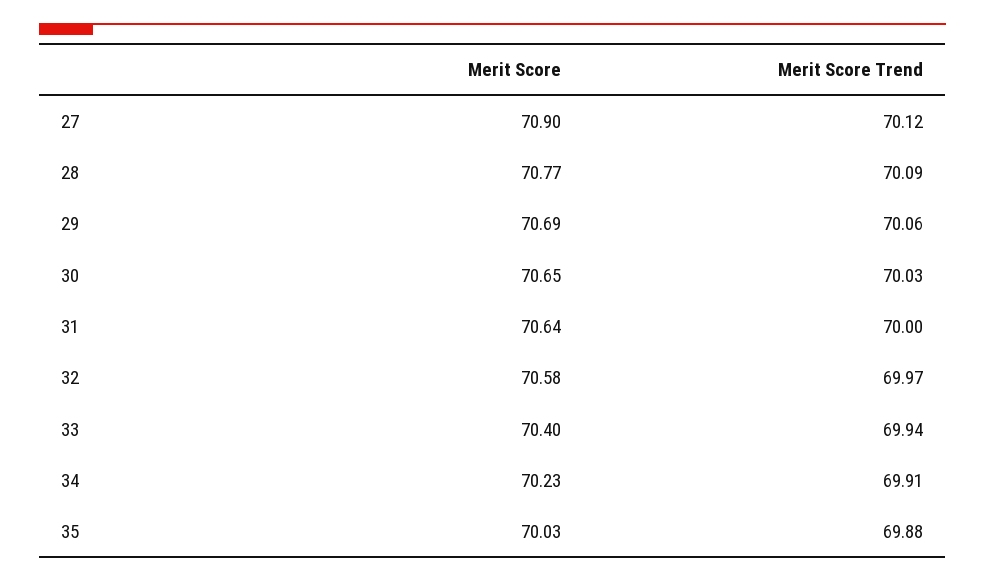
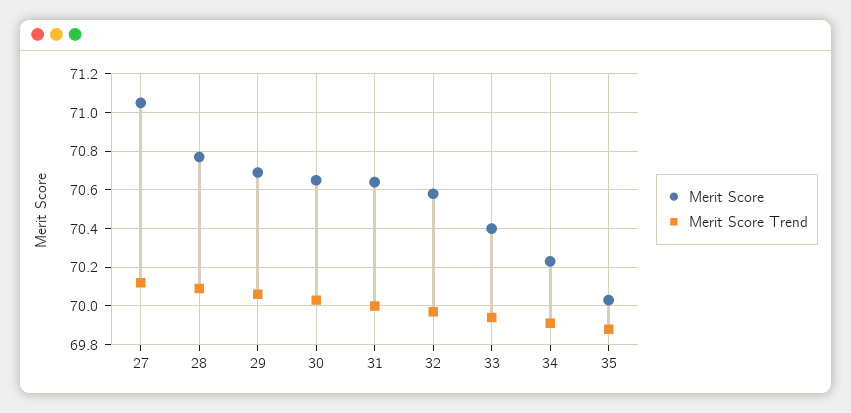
Merit Score, 27: 70.9 -> 71.05

